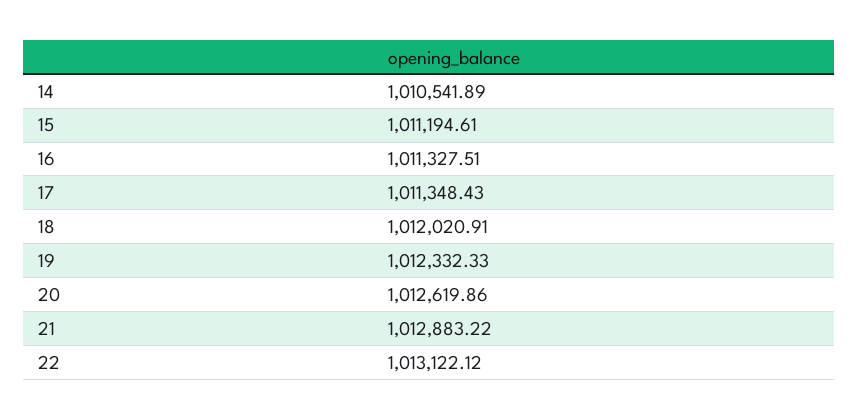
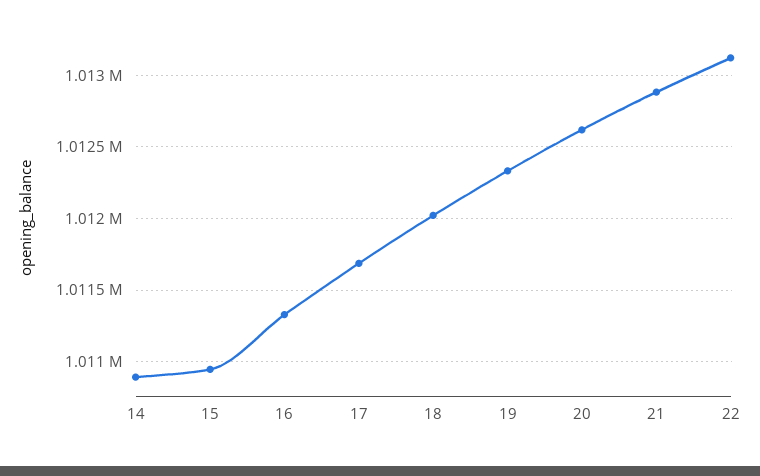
14: 1010541.89 -> 1010900
15: 1011194.61 -> 1010950
17: 1011348.43 -> 1011700

